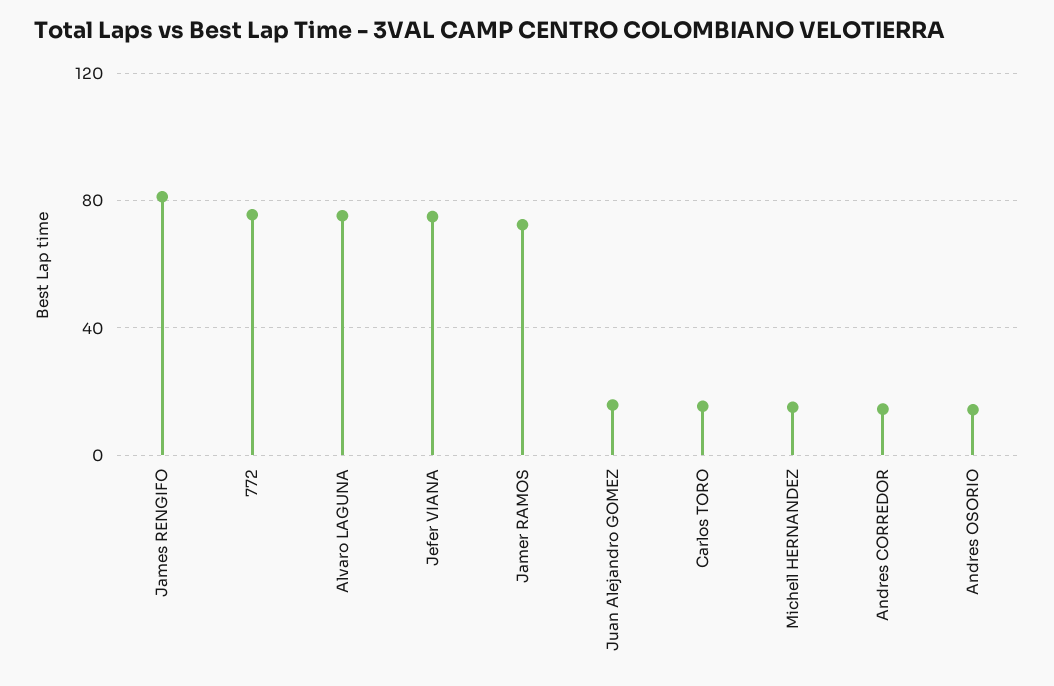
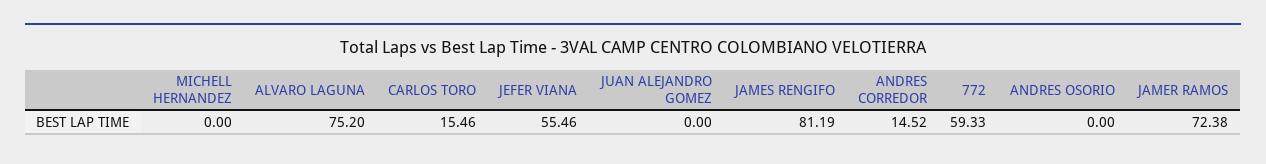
772: 75 -> 59.33
Jefer VIANA: 75 -> 55.46
Juan Alejandro GOMEZ: 15 -> 0
Michell HERNANDEZ: 15 -> 0
Andres OSORIO: 15 -> 0

